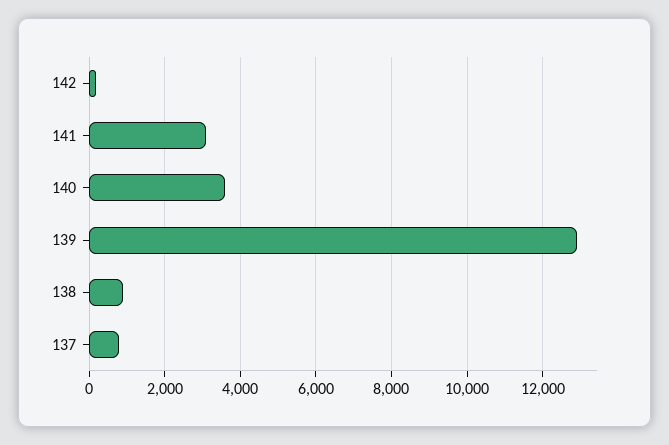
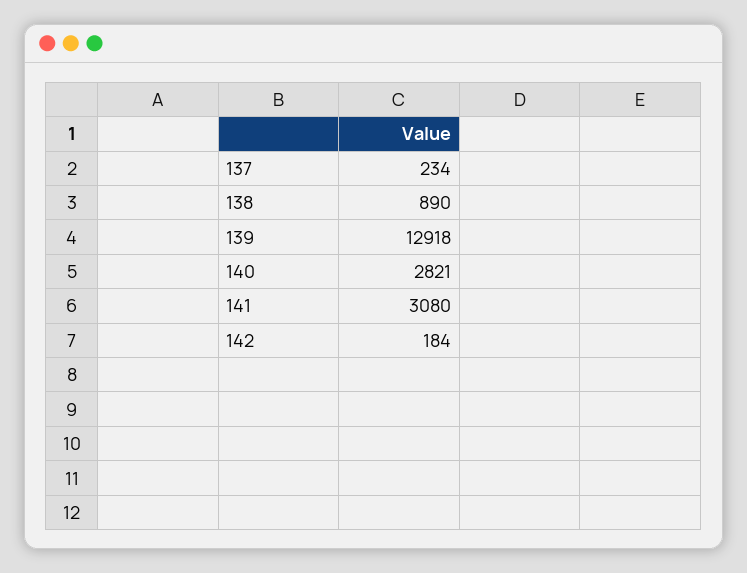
140: 3600 -> 2821
137: 800 -> 234

